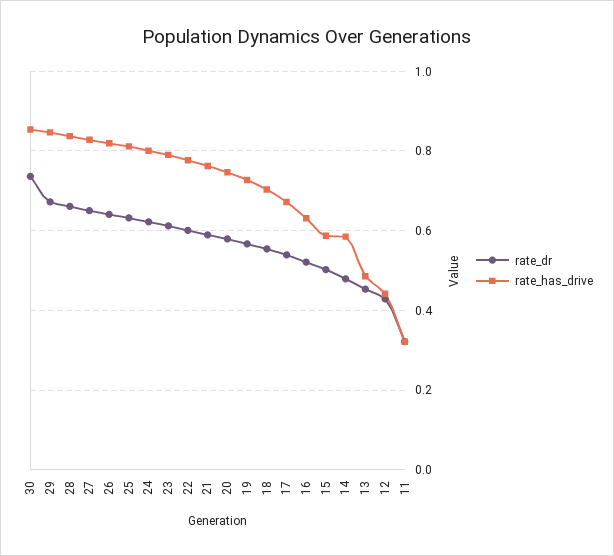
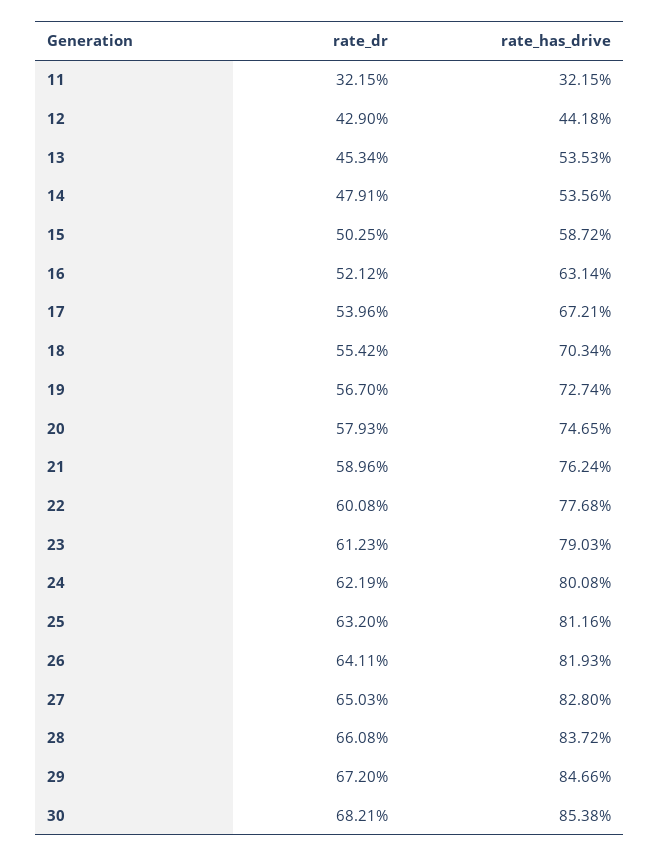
rate_dr, 30: 0.74 -> 0.6821
rate_has_drive, 14: 0.58 -> 0.5356
rate_has_drive, 13: 0.48 -> 0.5353

